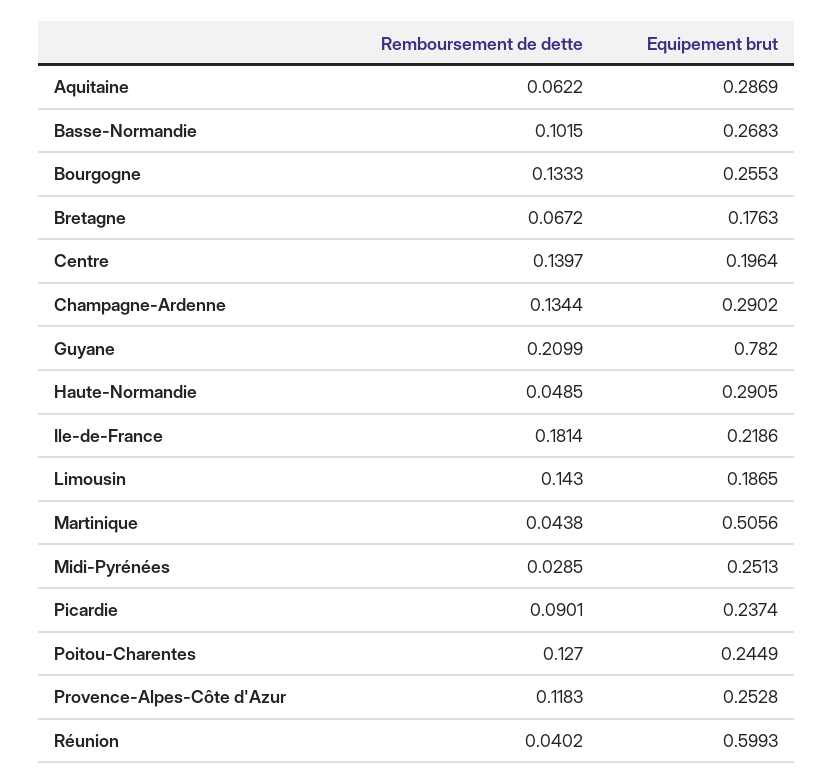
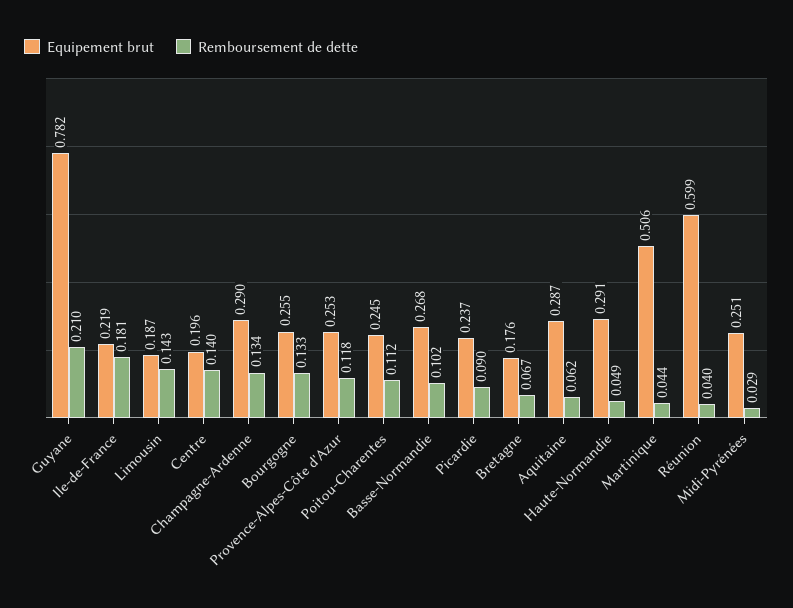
Remboursement de dette, Poitou-Charentes: 0.127 -> 0.112

